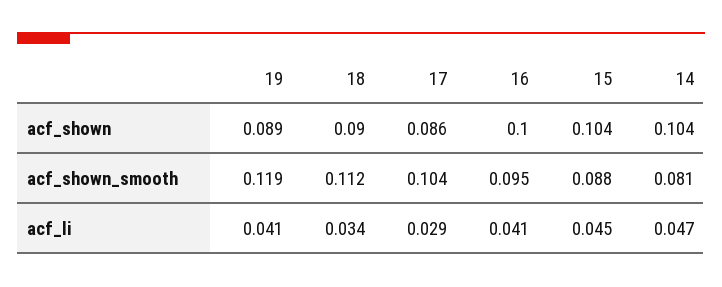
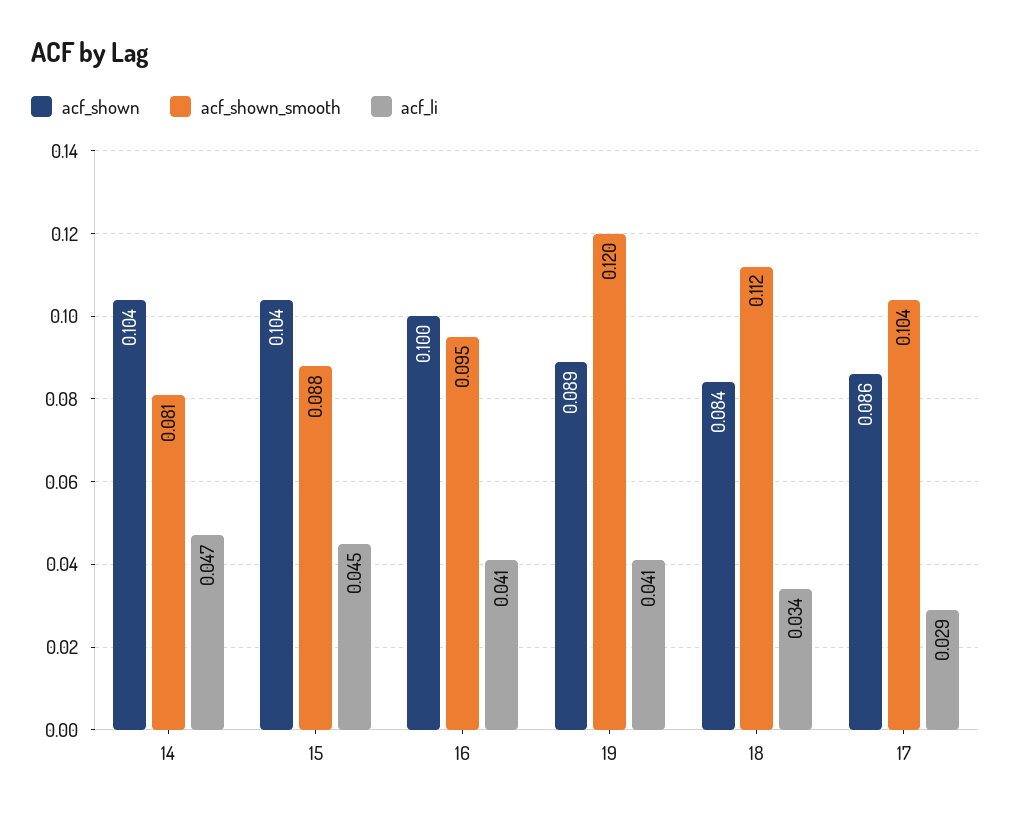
acf_shown, 18: 0.09 -> 0.084
acf_shown_smooth, 19: 0.119 -> 0.12

